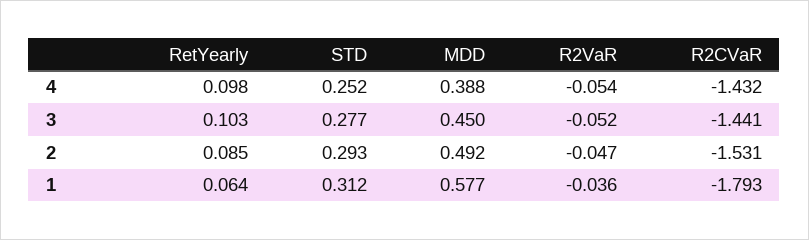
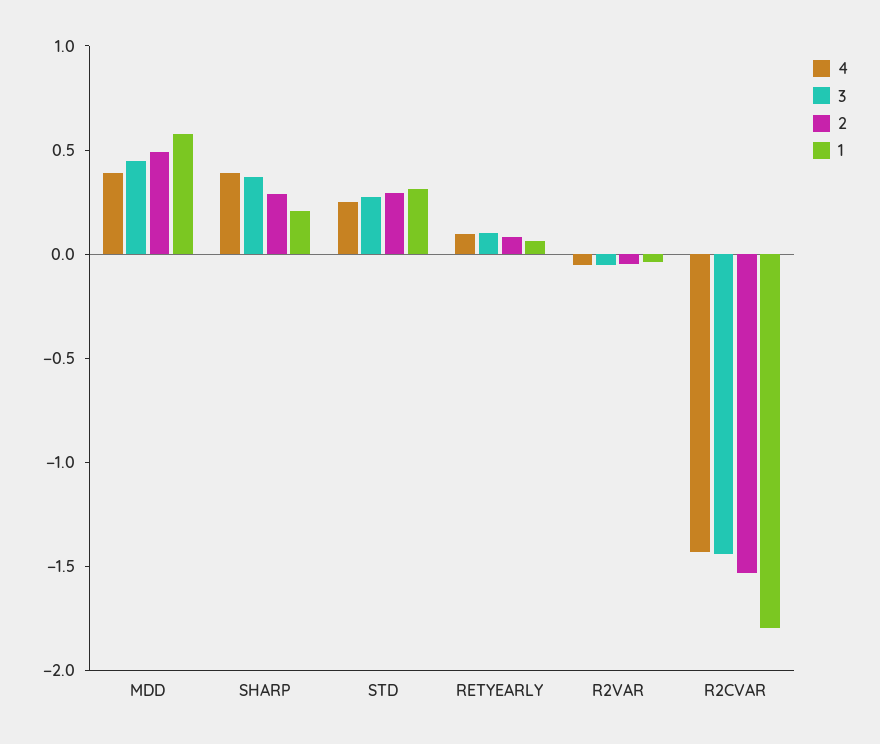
4, SHARP: none -> 0.4
3, SHARP: none -> 0.4
2, SHARP: none -> 0.3
1, SHARP: none -> 0.2

